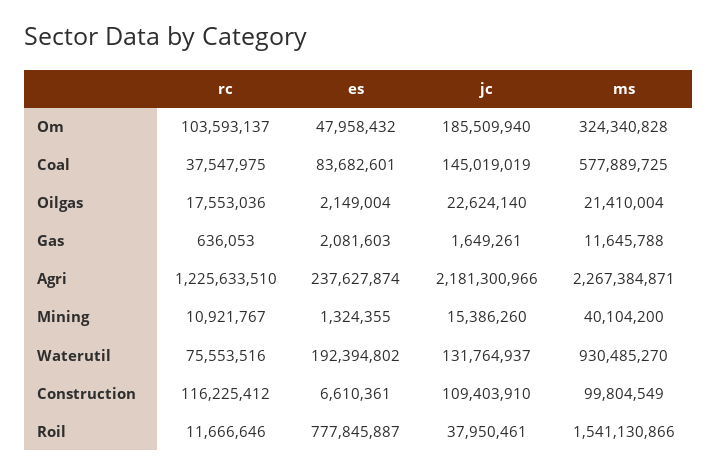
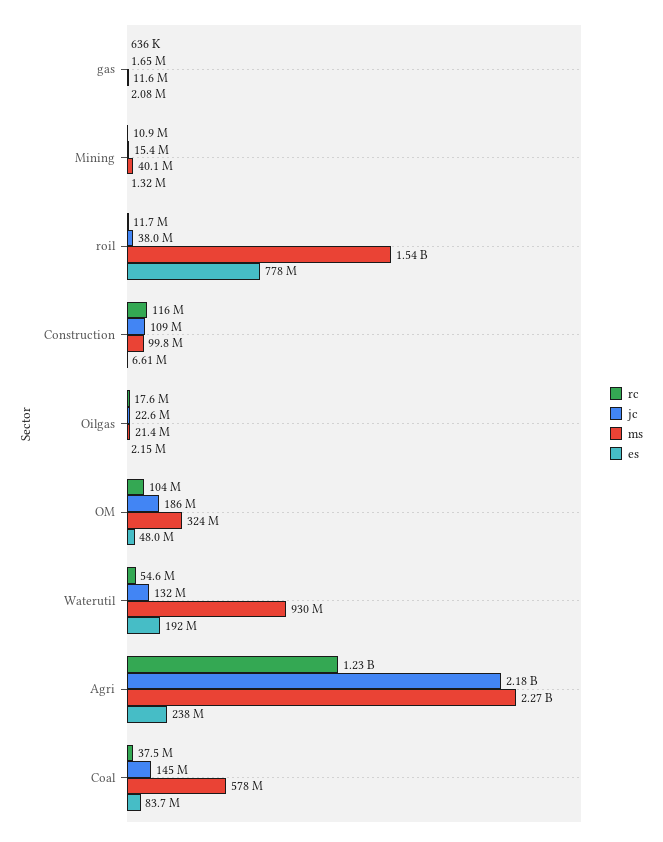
rc, Waterutil: 75553516 -> 54600000

